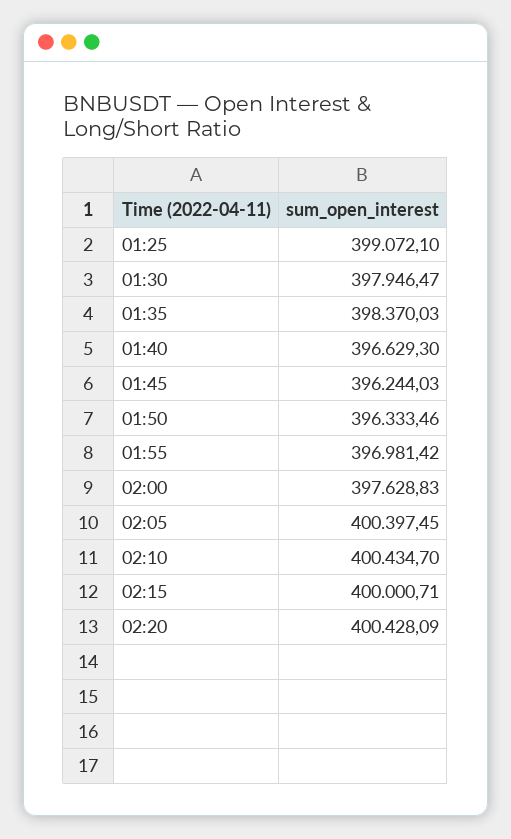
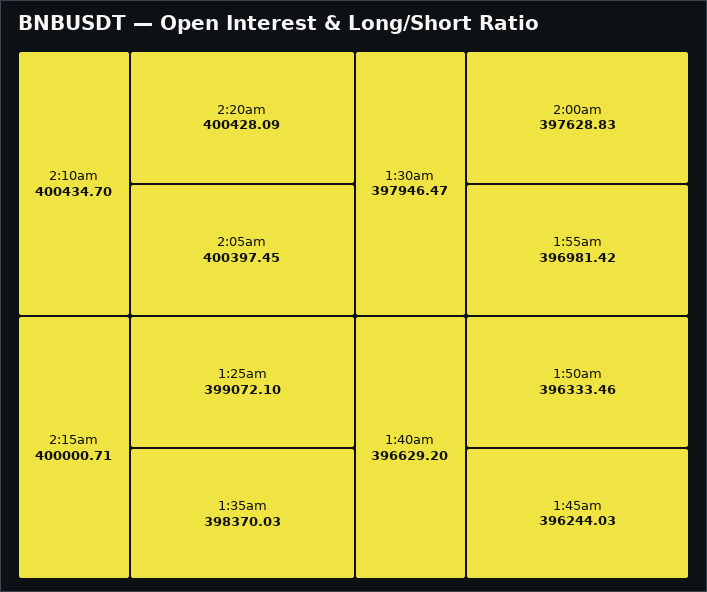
01:40: 396629.3 -> 396629.2

